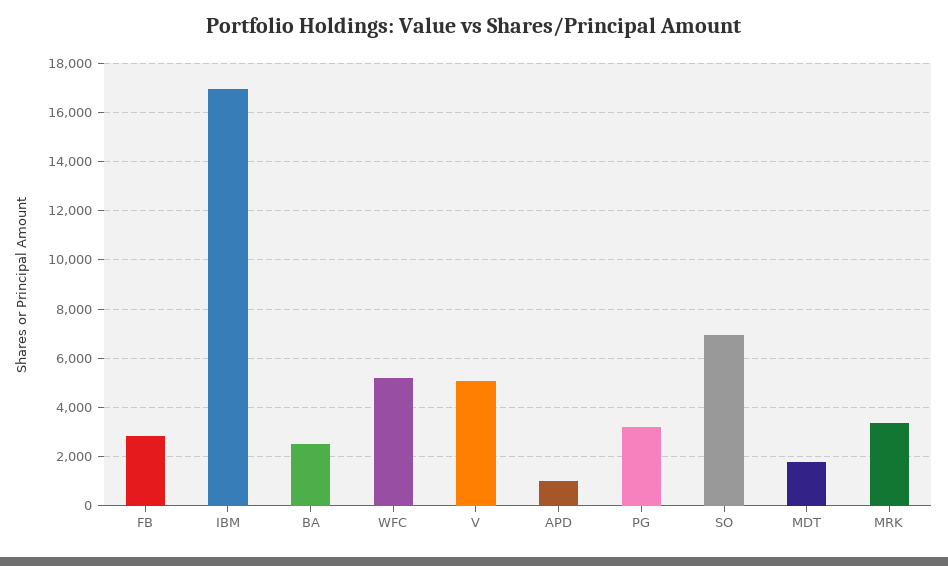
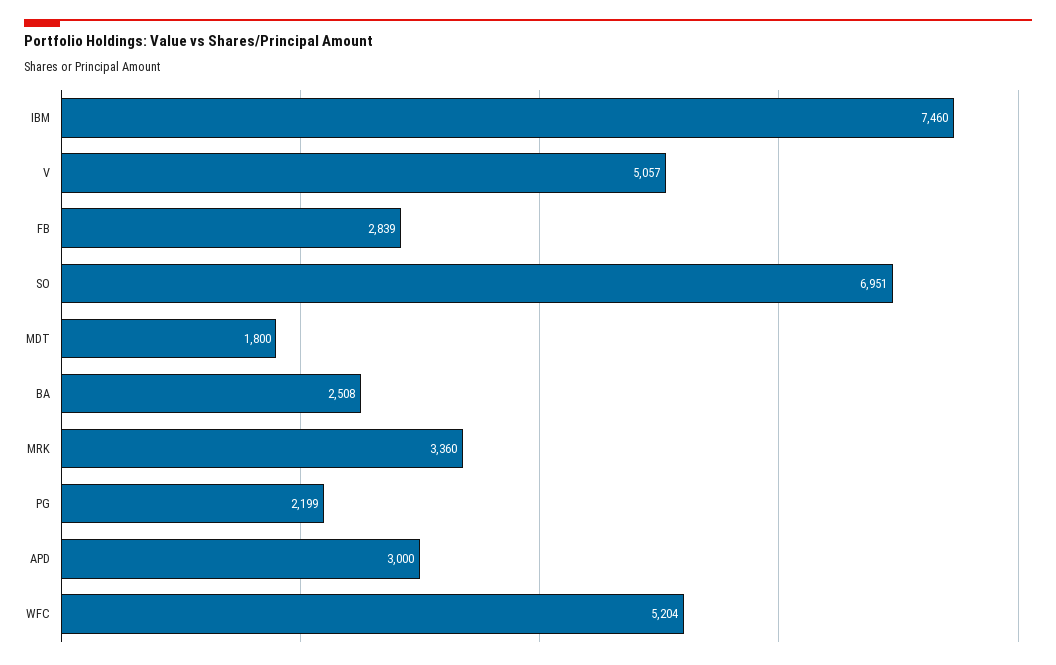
IBM: 17000 -> 7460
APD: 1000 -> 3000
PG: 3250 -> 2199

